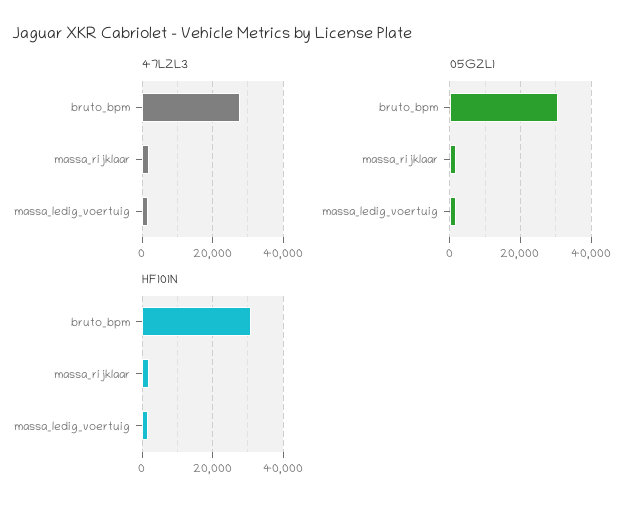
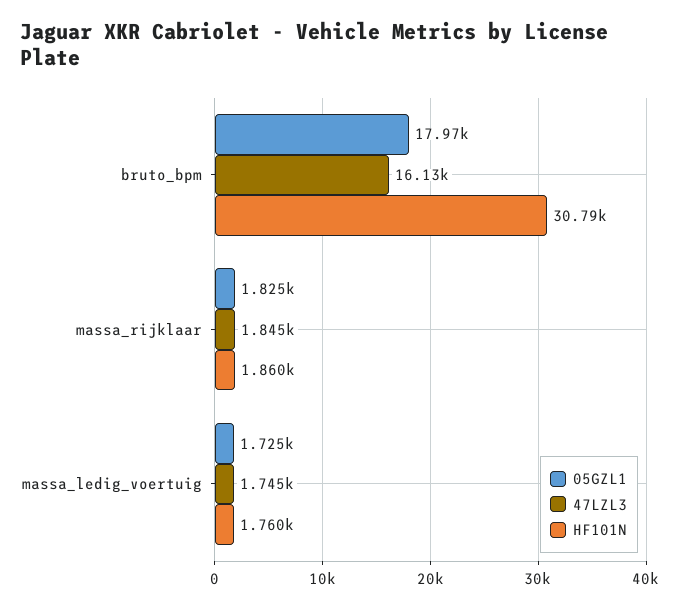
47LZL3, bruto_bpm: 28000 -> 16130
05GZL1, bruto_bpm: 30000 -> 17970

